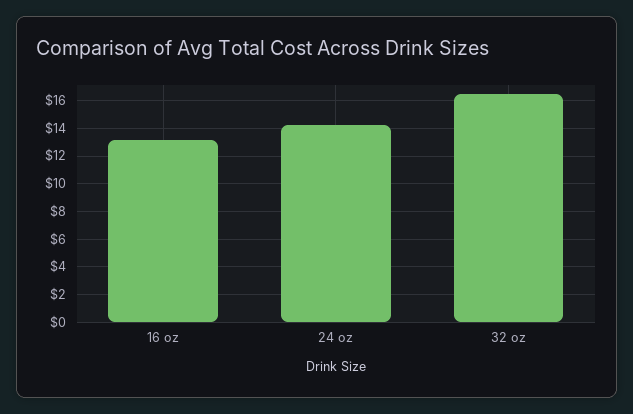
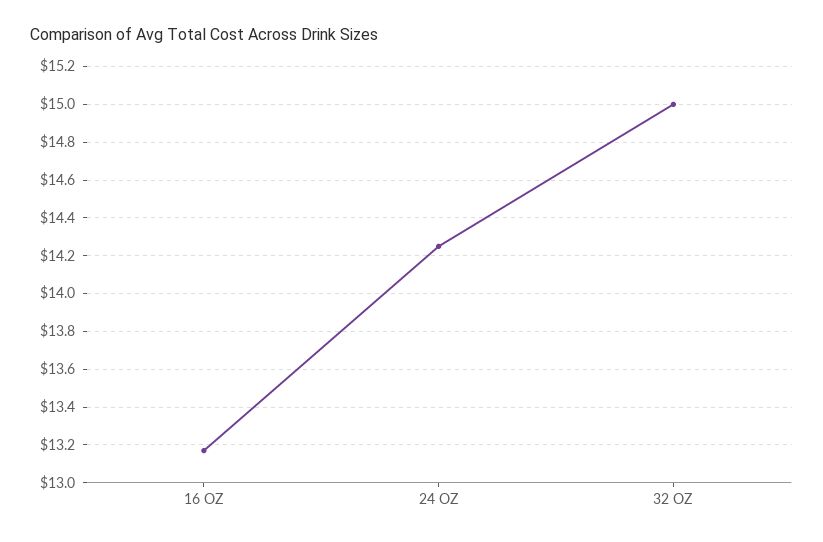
32 oz: 16.5 -> 15

